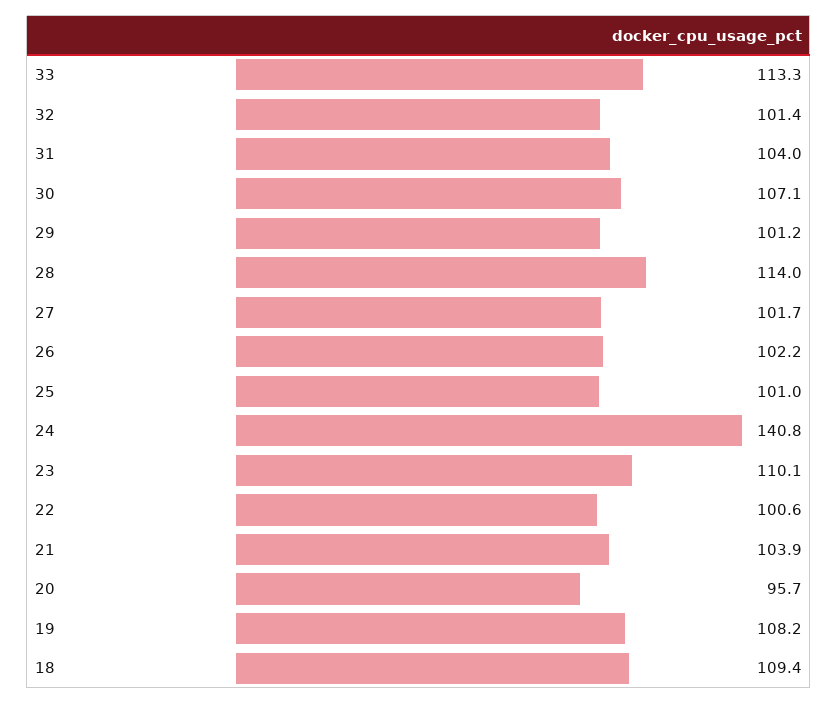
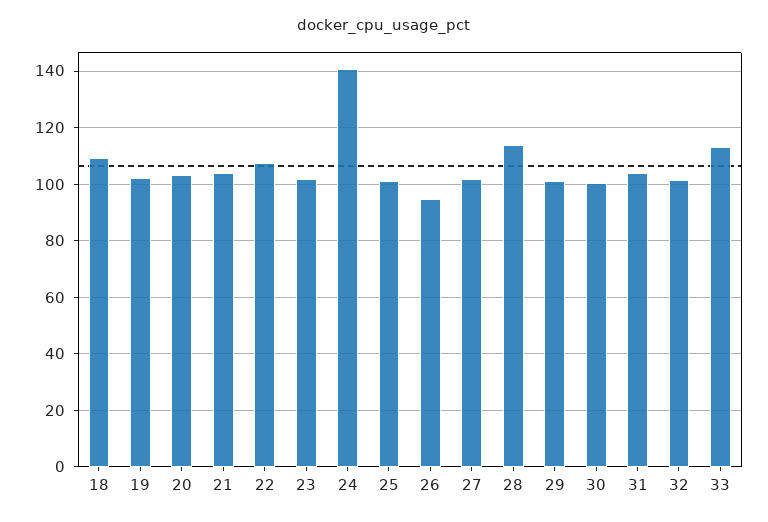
30: 107.1 -> 100
26: 102.2 -> 95
23: 110.1 -> 102.5
22: 100.6 -> 107.5
20: 95.7 -> 102.5
19: 108.2 -> 102.5

